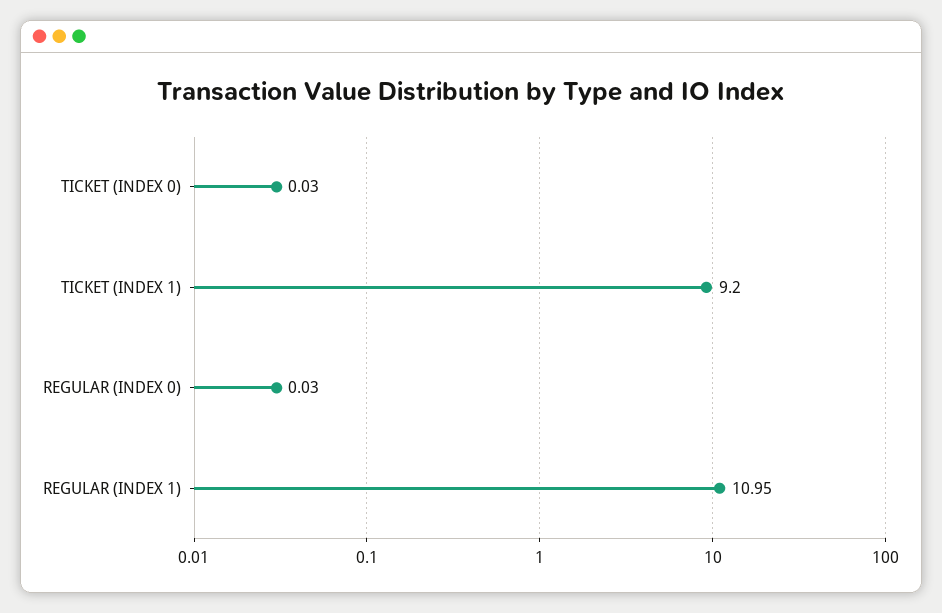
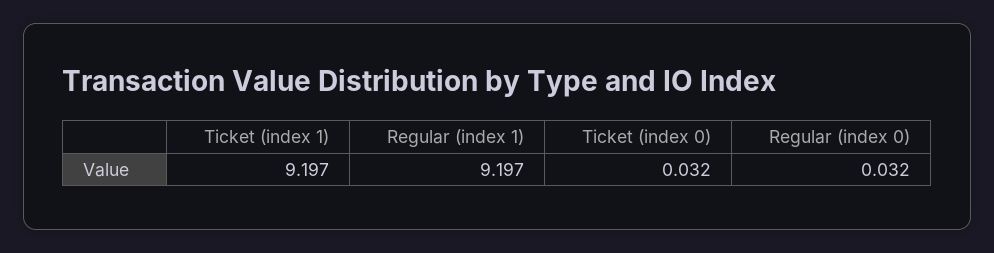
REGULAR (INDEX 1): 10.95 -> 9.197

